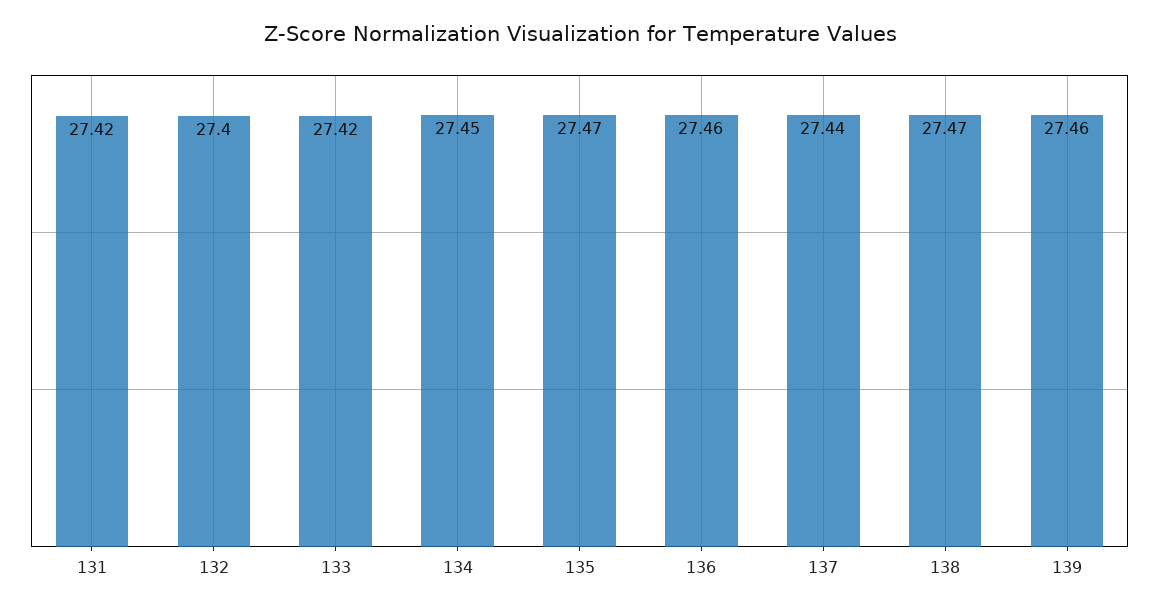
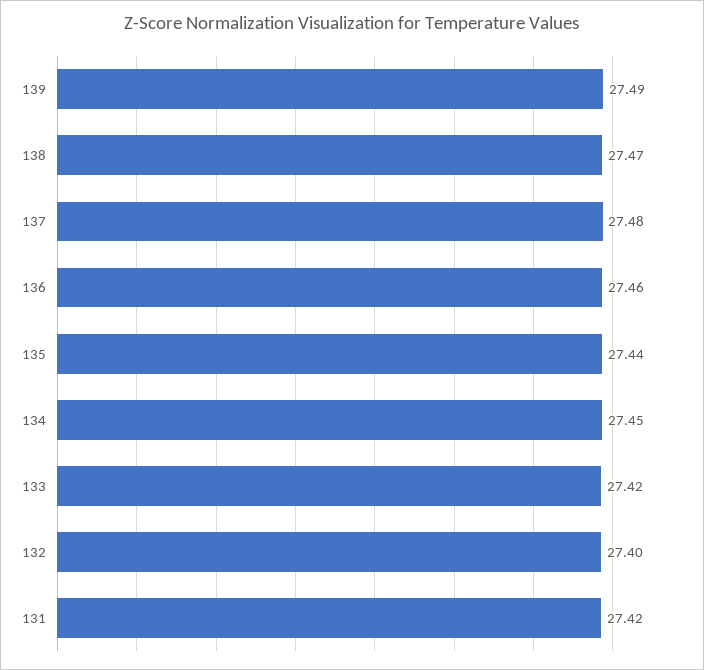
135: 27.47 -> 27.44
137: 27.44 -> 27.48
139: 27.46 -> 27.49

